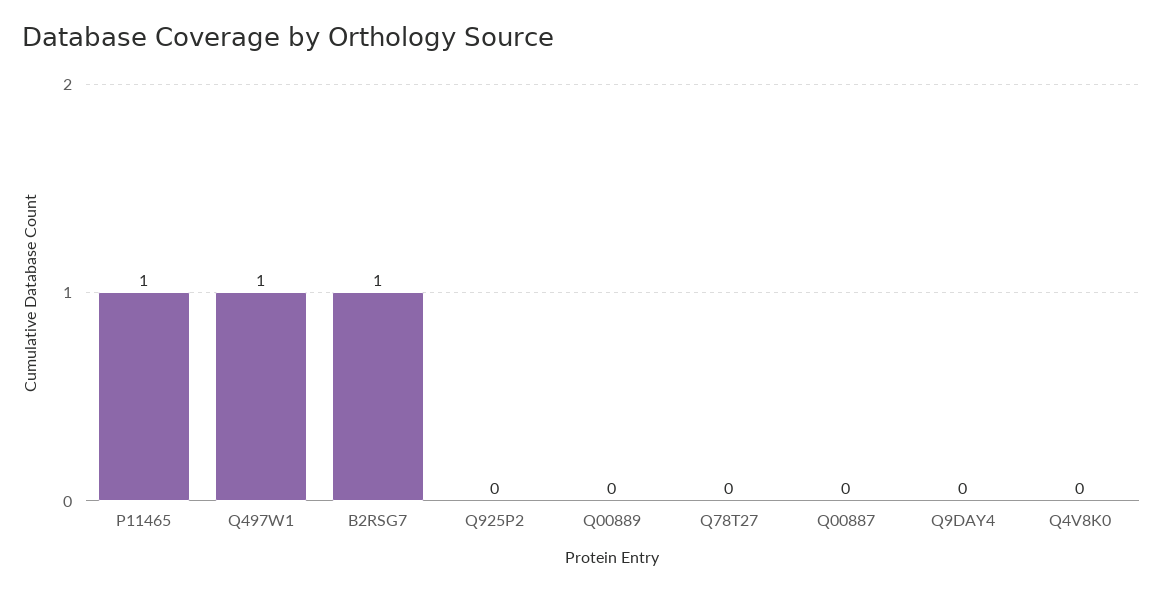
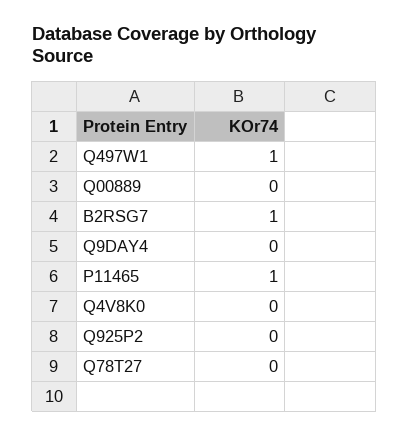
Q00887: 0 -> none

